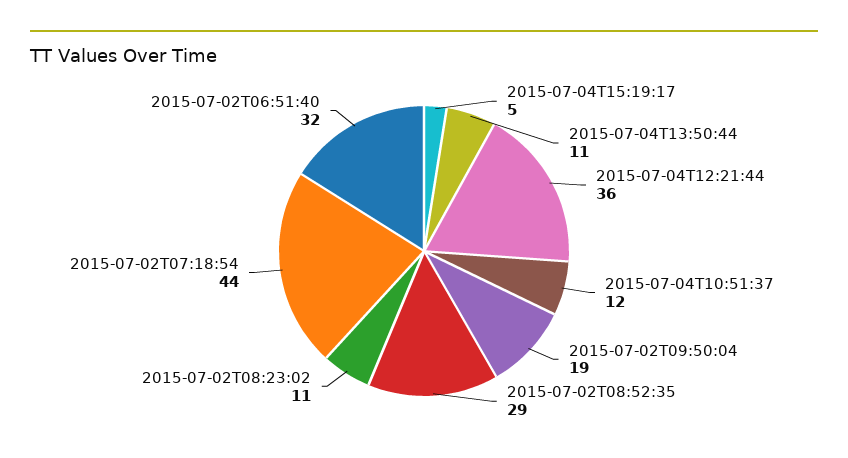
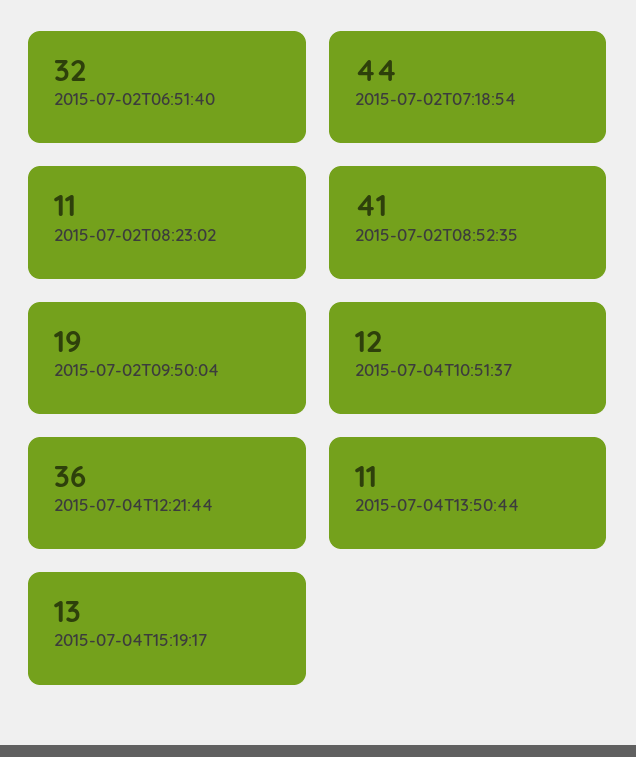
2015-07-04T15:19:17: 5 -> 13
2015-07-02T08:52:35: 29 -> 41

